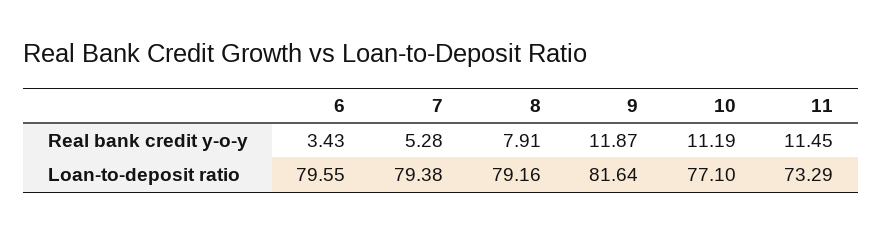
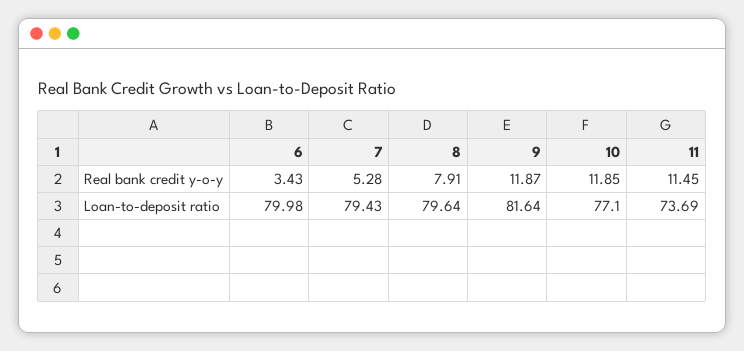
10, Real bank credit y-o-y: 11.19 -> 11.85
6, Loan-to-deposit ratio: 79.55 -> 79.98
7, Loan-to-deposit ratio: 79.38 -> 79.43
8, Loan-to-deposit ratio: 79.16 -> 79.64
11, Loan-to-deposit ratio: 73.29 -> 73.69

